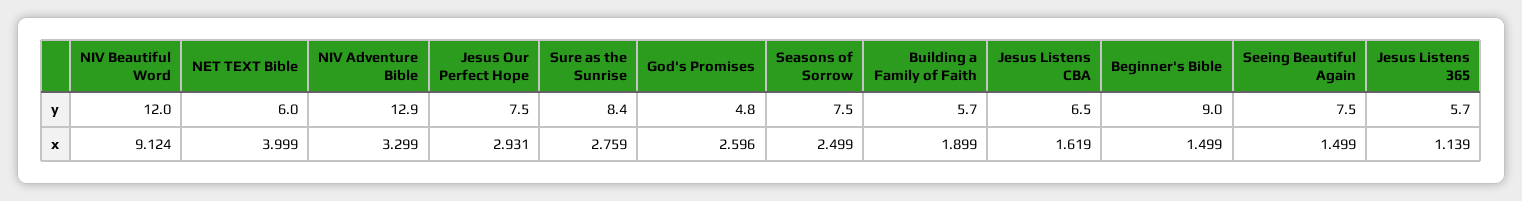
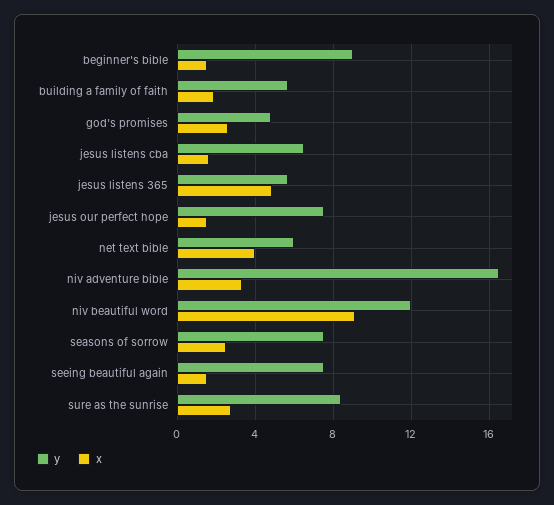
y, NIV Adventure Bible: 12.9 -> 16.5
x, Jesus Our Perfect Hope: 2.931 -> 1.5
x, Jesus Listens 365: 1.139 -> 5

